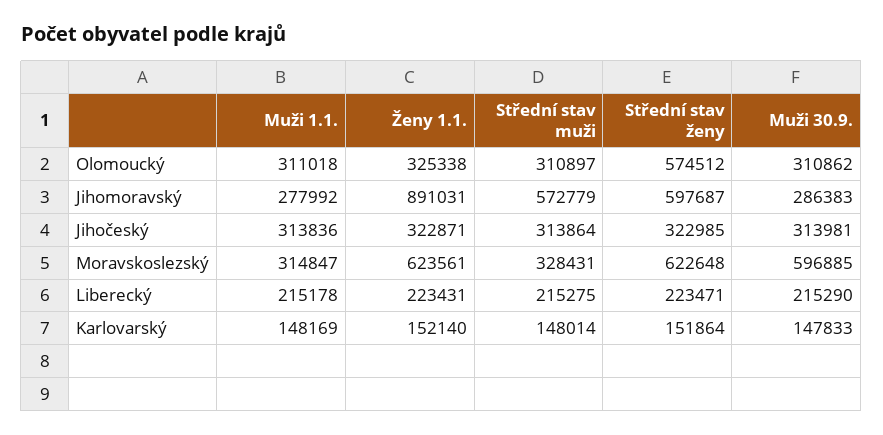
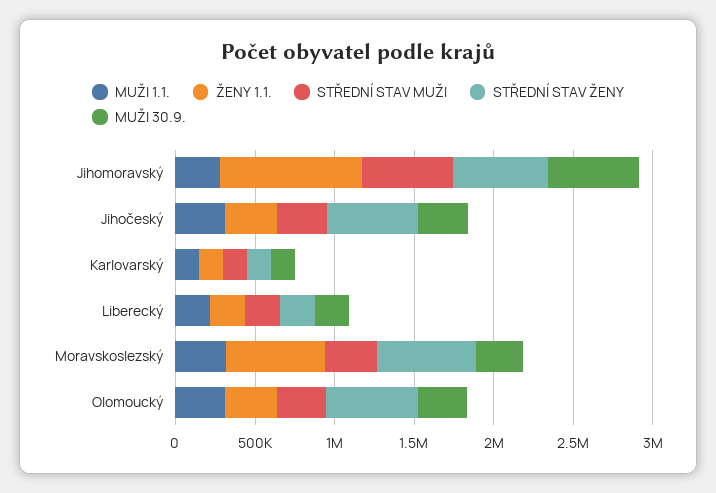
Muži 30.9., Jihomoravský: 286383 -> 600000
Střední stav ženy, Jihočeský: 322985 -> 600000
Muži 30.9., Moravskoslezský: 596885 -> 300000

